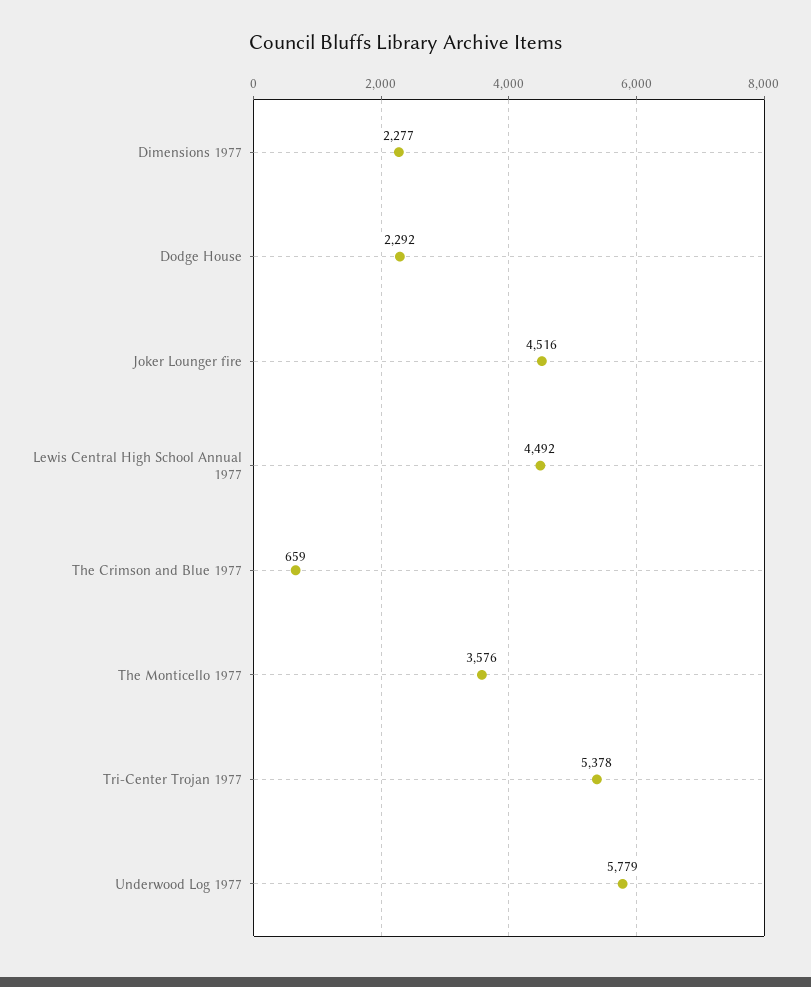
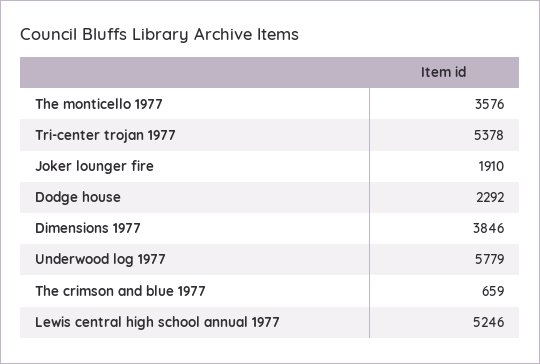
Dimensions 1977: 2277 -> 3846
Joker Lounger fire: 4516 -> 1910
Lewis Central High School Annual 1977: 4492 -> 5246

